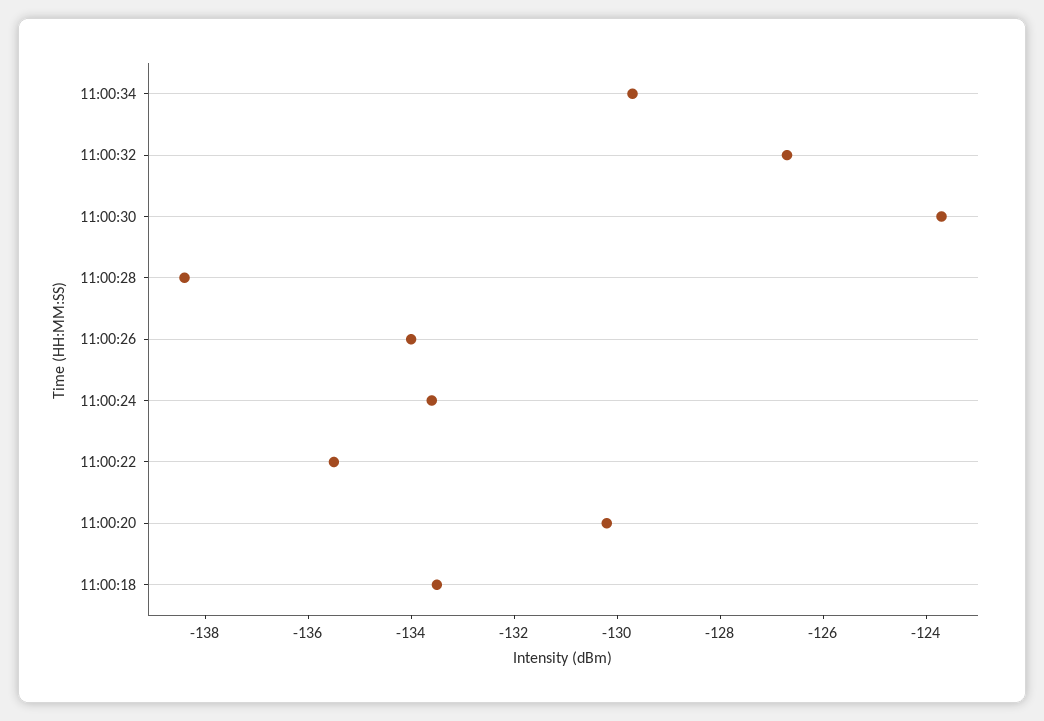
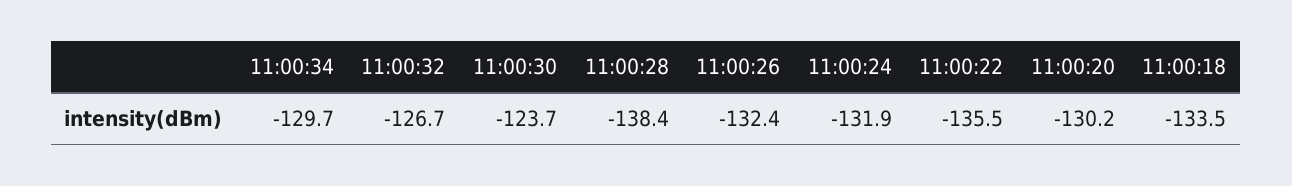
11:00:26: -134 -> -132.4
11:00:24: -133.5 -> -131.9

